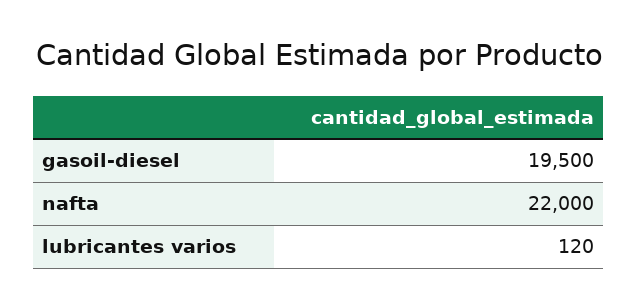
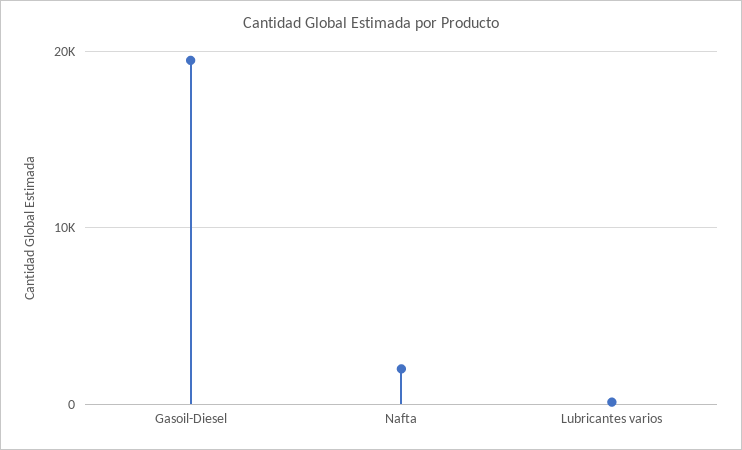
nafta: 22000 -> 2000

